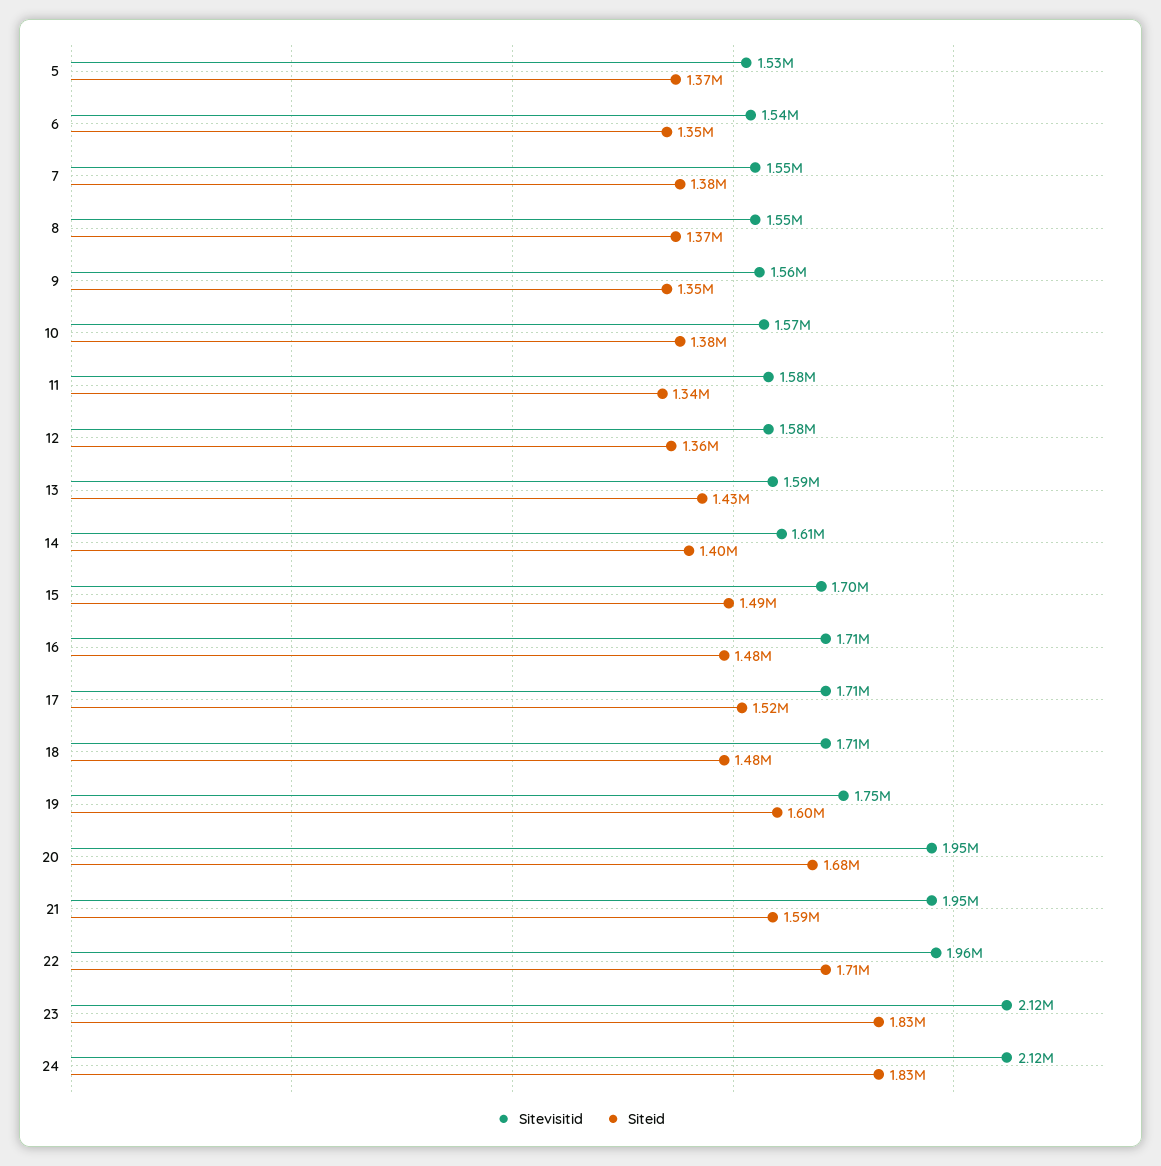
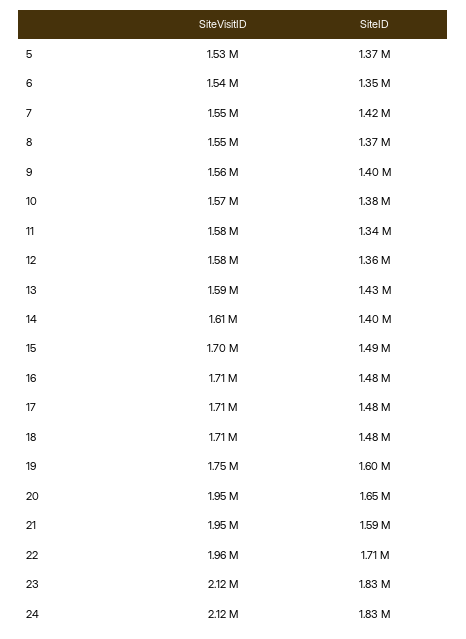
Siteid, 7: 1380000 -> 1420000
Siteid, 9: 1350000 -> 1400000
Siteid, 17: 1520000 -> 1480000
Siteid, 20: 1680000 -> 1650000

